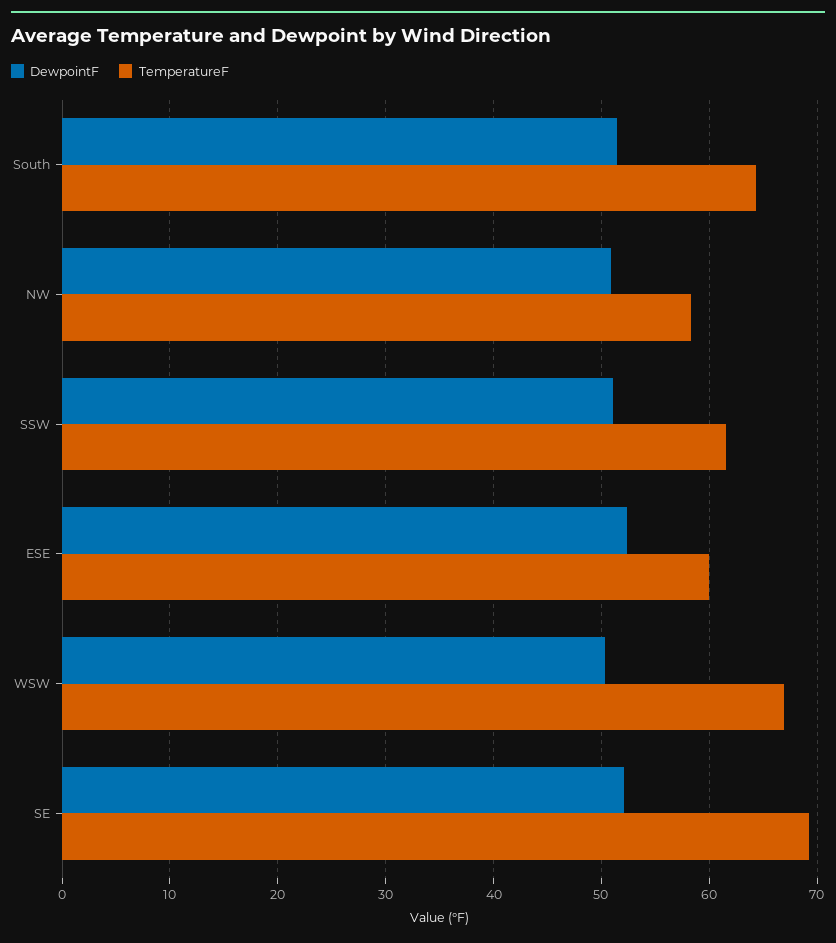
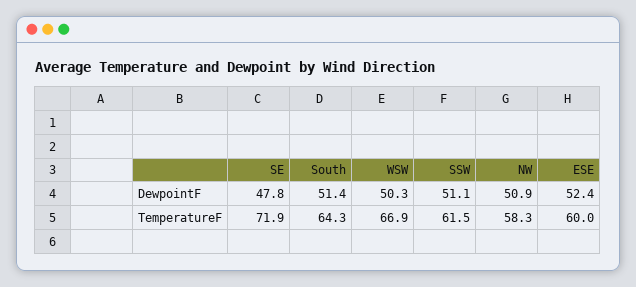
DewpointF, SE: 52 -> 47.8
TemperatureF, SE: 69 -> 71.9

